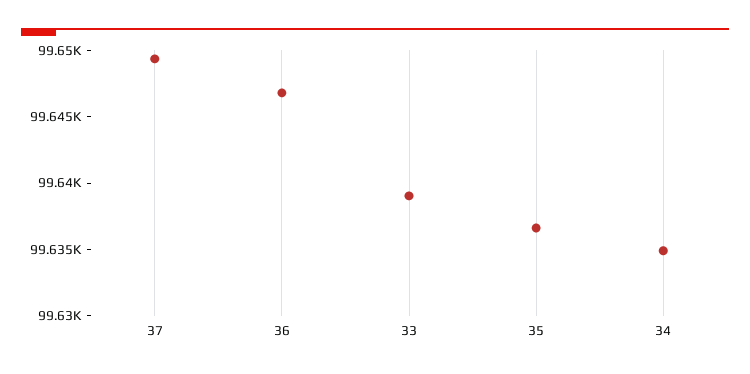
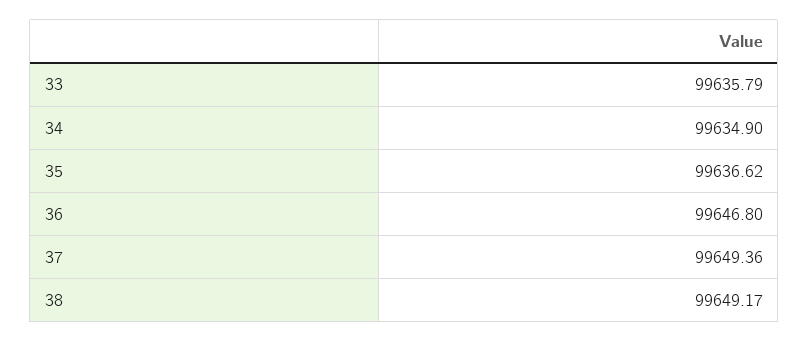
33: 99639 -> 99635.79
38: none -> 99649.17

